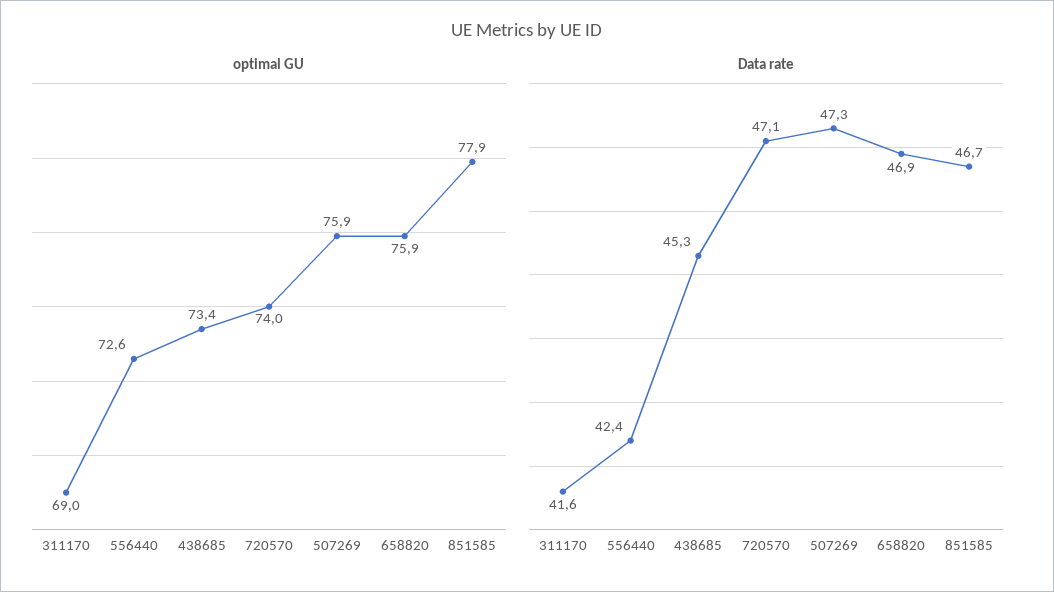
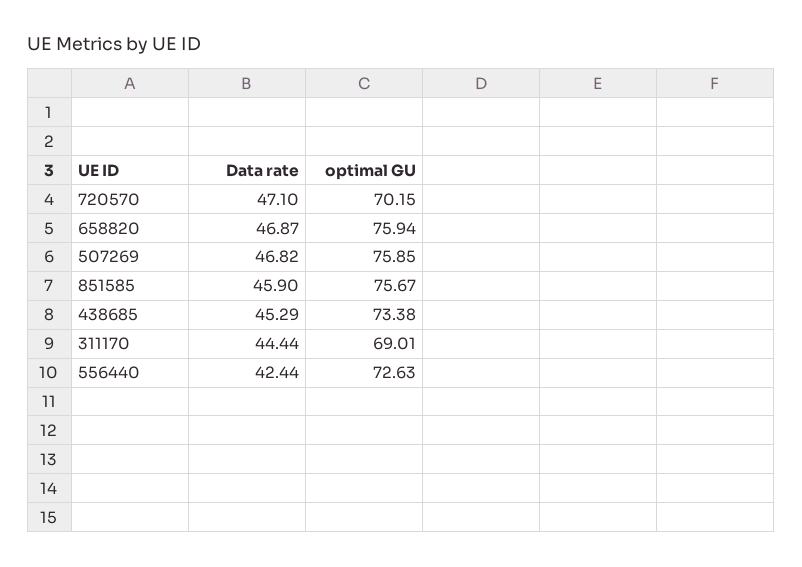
optimal GU, 720570: 74 -> 70.15
optimal GU, 851585: 77.9 -> 75.67
Data rate, 311170: 41.6 -> 44.44
Data rate, 507269: 47.3 -> 46.82
Data rate, 851585: 46.7 -> 45.9

